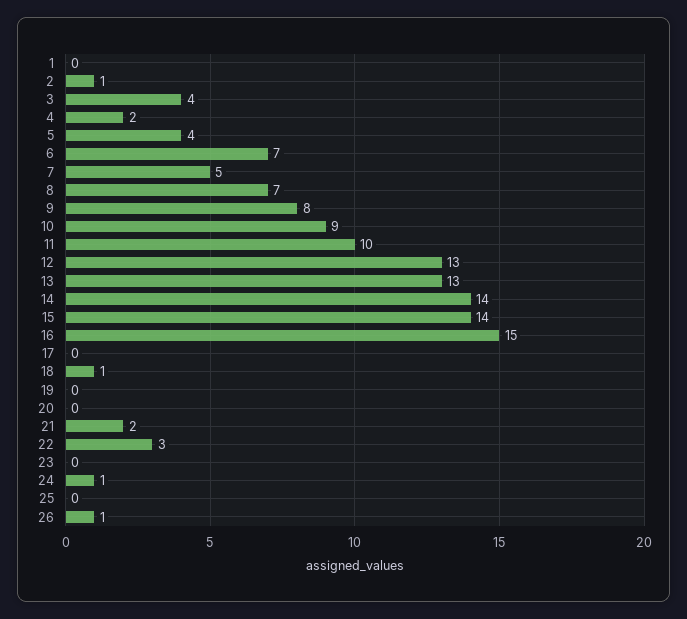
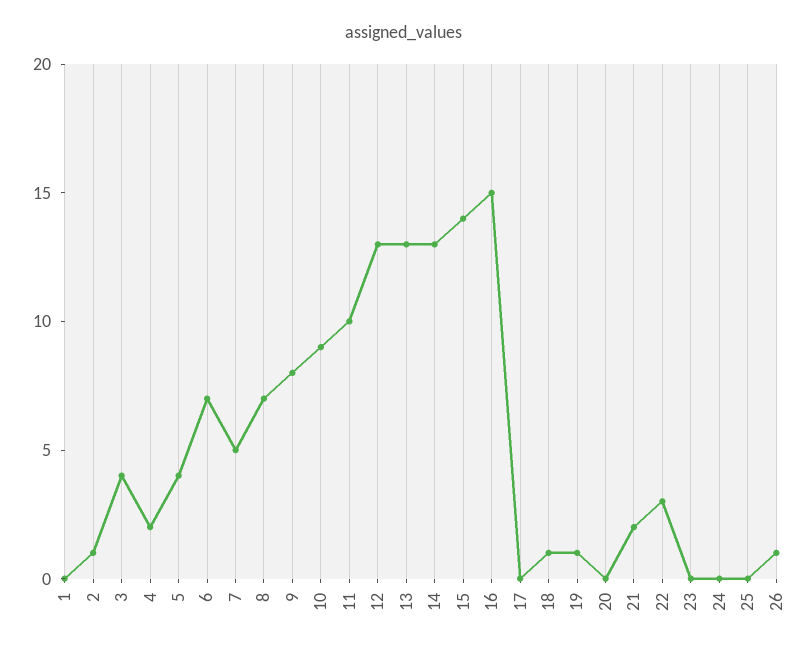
14: 14 -> 13
19: 0 -> 1
24: 1 -> 0

